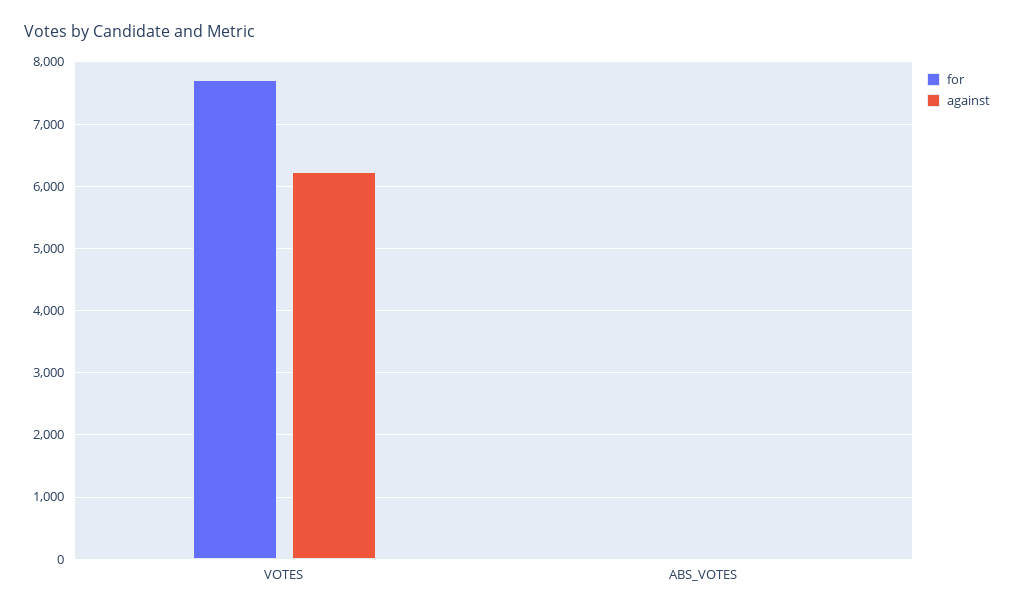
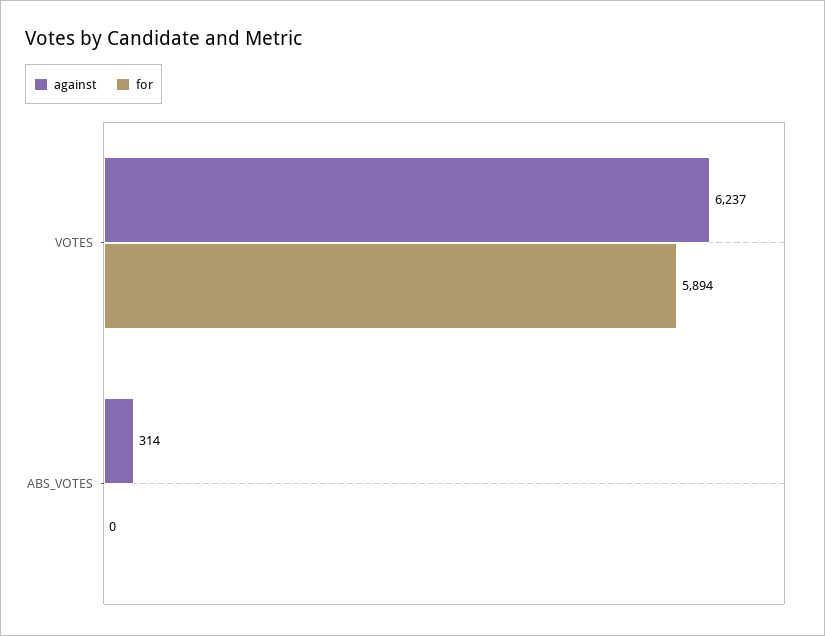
for, VOTES: 7700 -> 5894
against, ABS_VOTES: 0 -> 314

